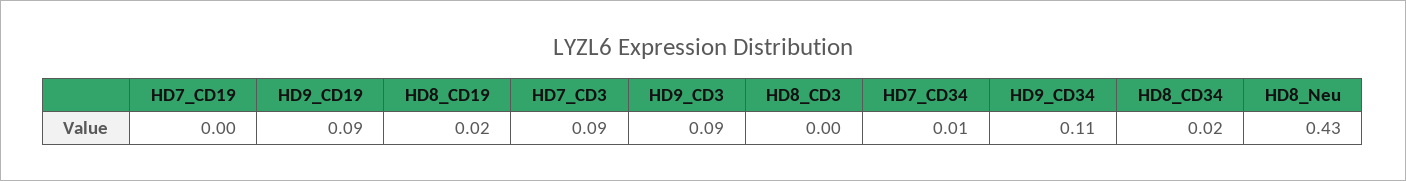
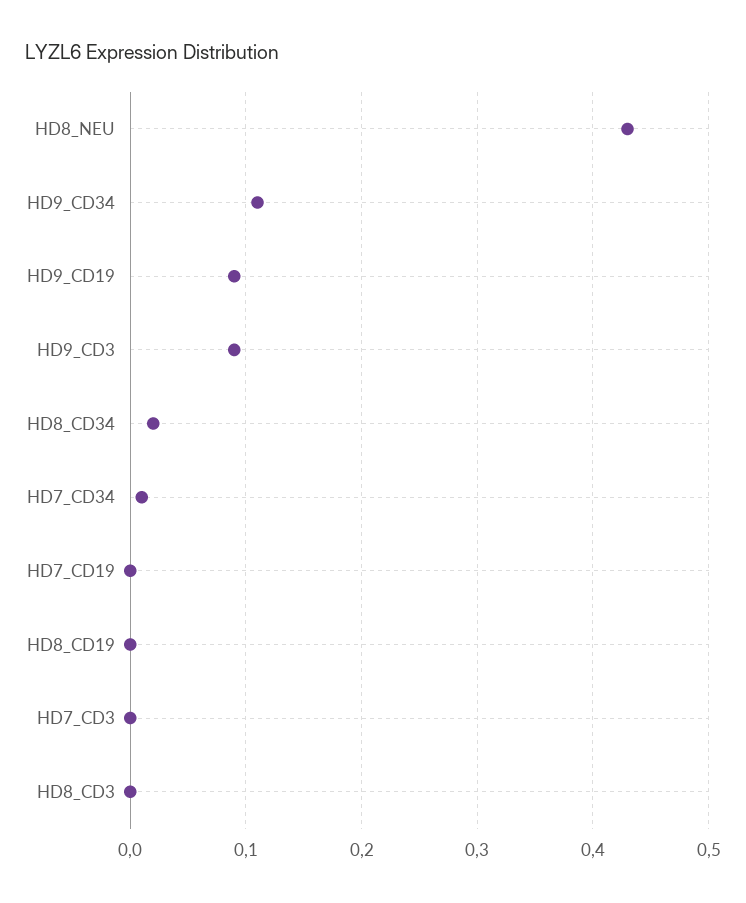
HD8_CD19: 0.02 -> 0
HD7_CD3: 0.09 -> 0

